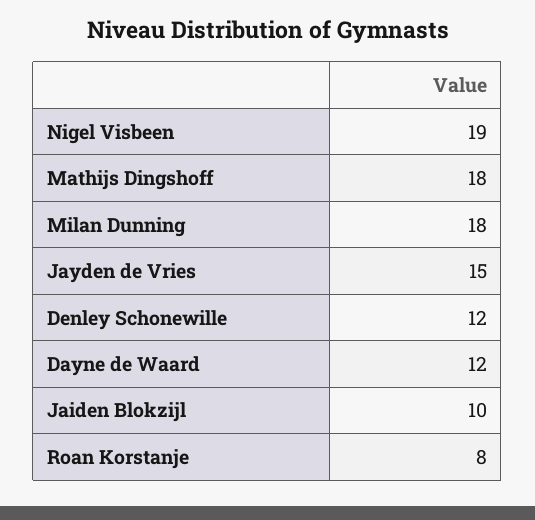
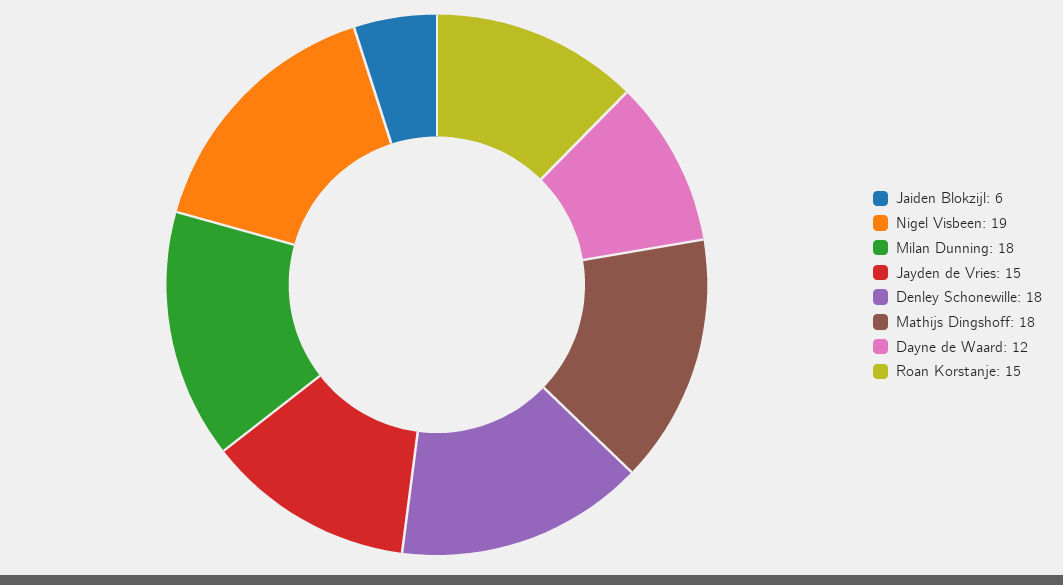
Denley Schonewille: 12 -> 18
Jaiden Blokzijl: 10 -> 6
Roan Korstanje: 8 -> 15

